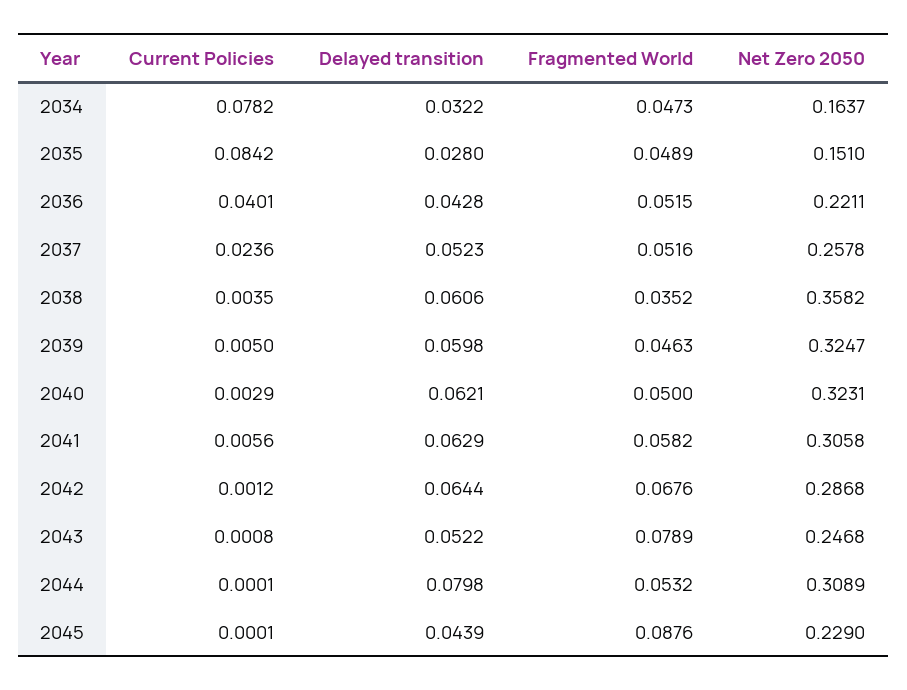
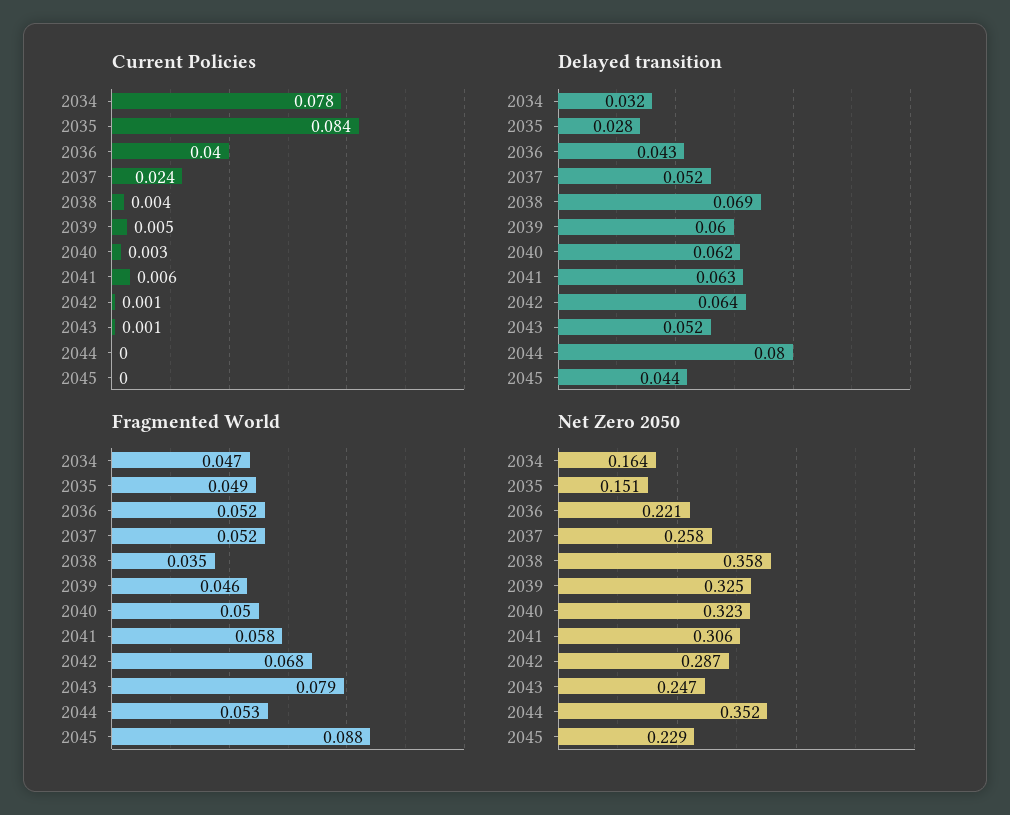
Delayed transition, 2038: 0.0606 -> 0.069
Net Zero 2050, 2044: 0.3089 -> 0.352

